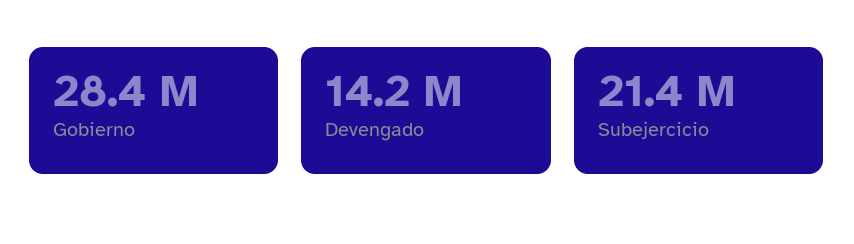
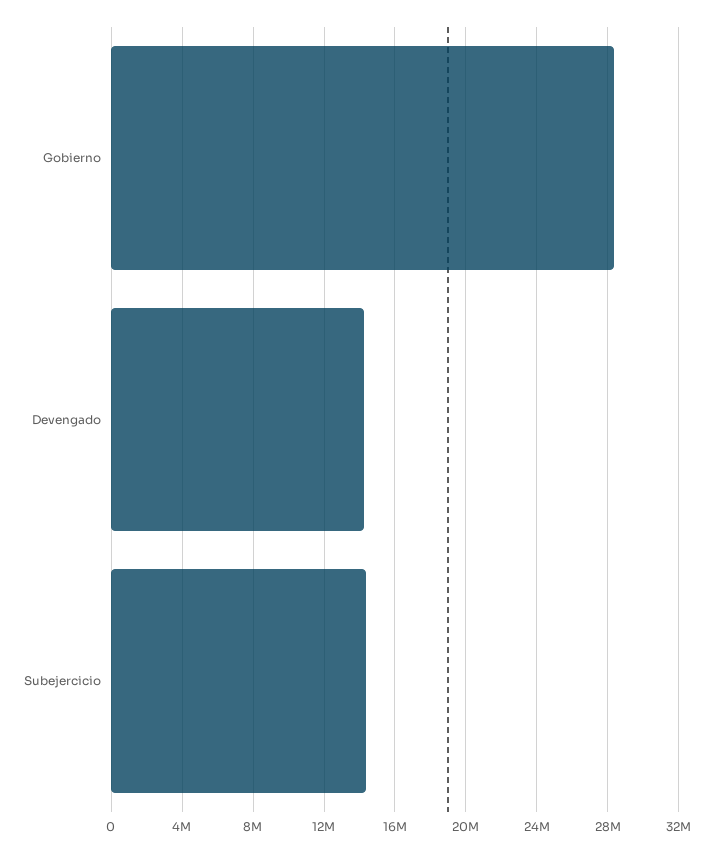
Subejercicio: 21400000 -> 14500000

